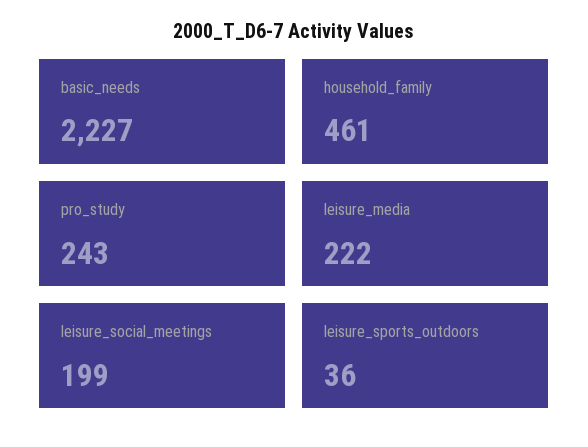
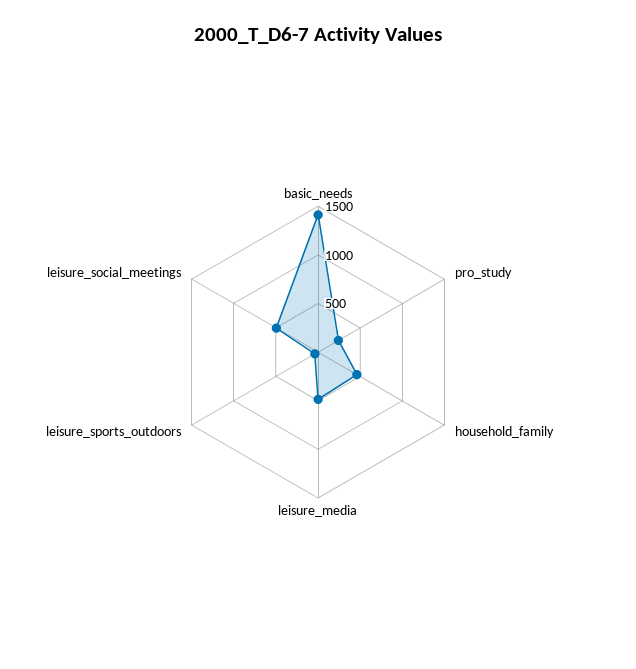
basic_needs: 2227 -> 1400
leisure_media: 222 -> 500
leisure_social_meetings: 199 -> 500

